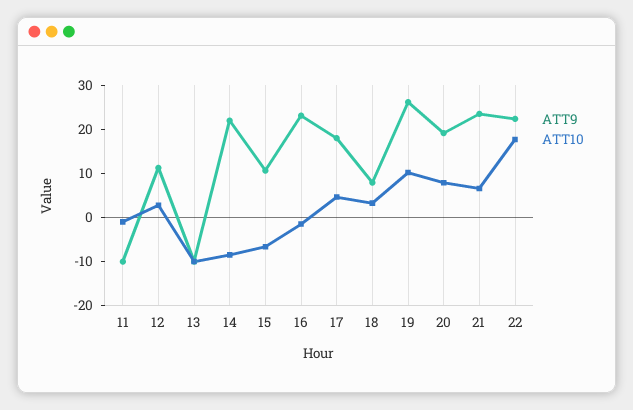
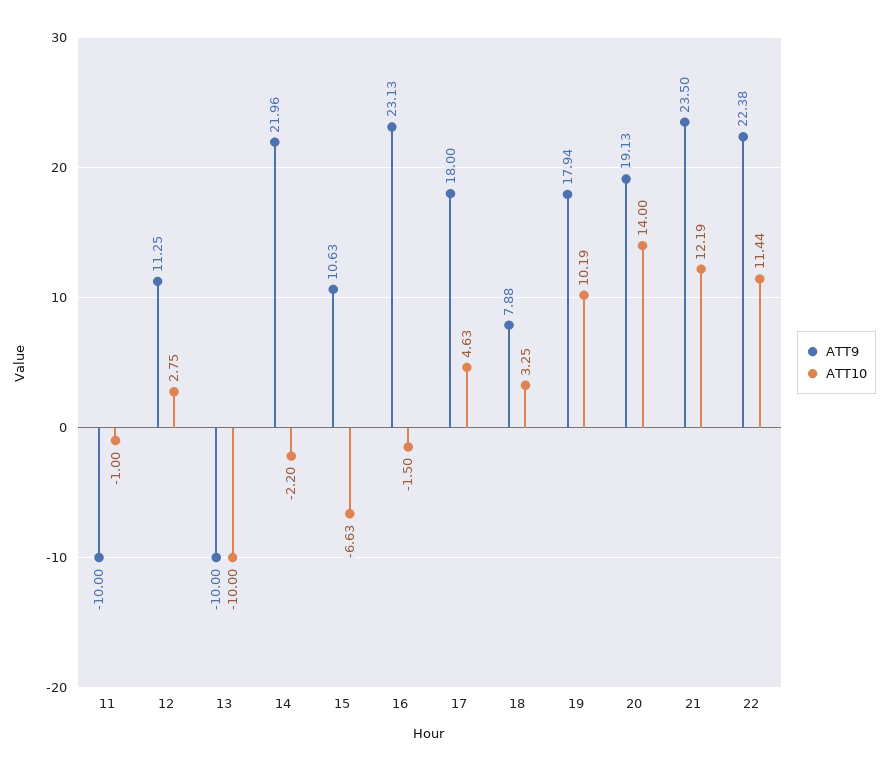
ATT10, 14: -8 -> -2.2
ATT9, 19: 26 -> 17.94
ATT10, 20: 8 -> 14
ATT10, 21: 6 -> 12.19
ATT10, 22: 18 -> 11.44

